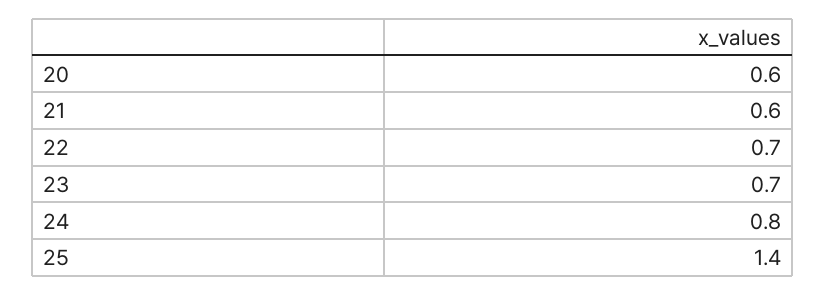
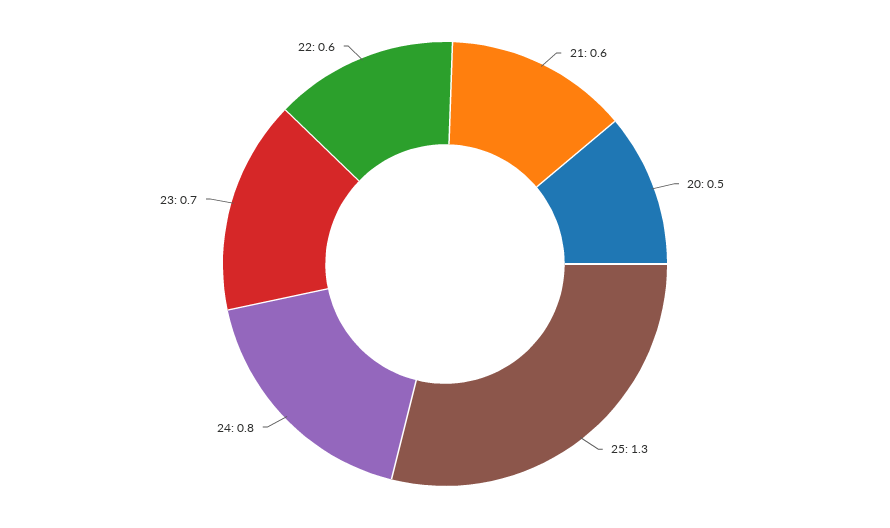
20: 0.6 -> 0.5
22: 0.7 -> 0.6
25: 1.4 -> 1.3

